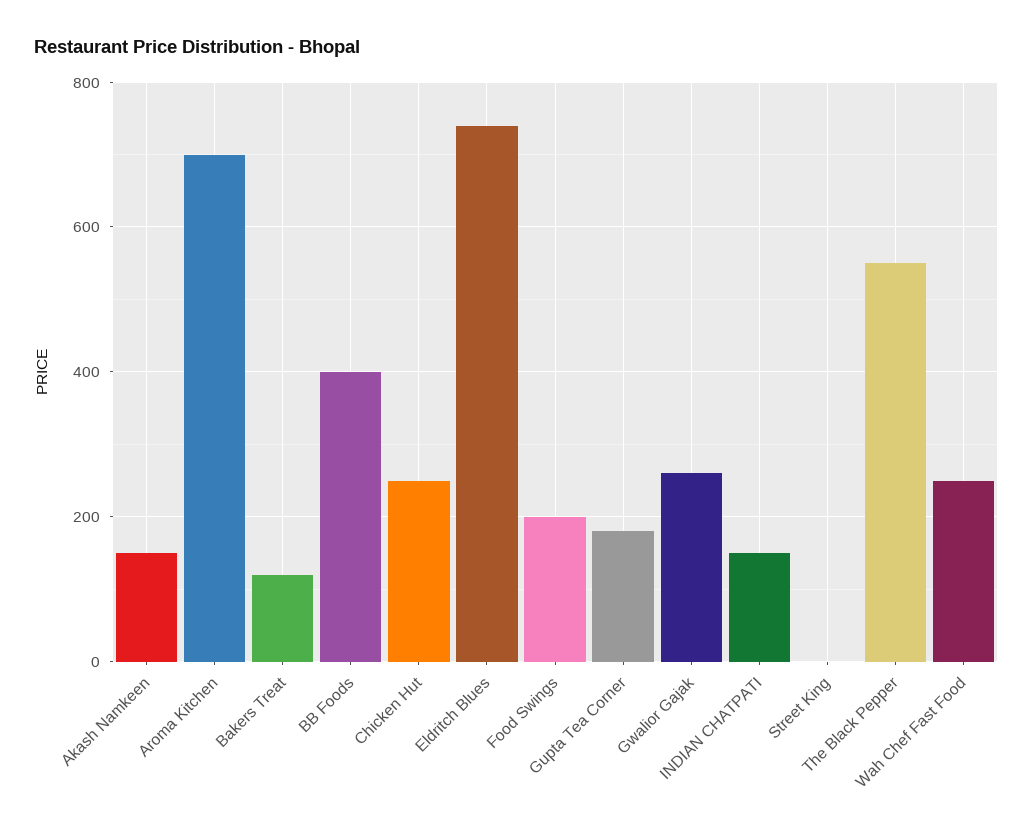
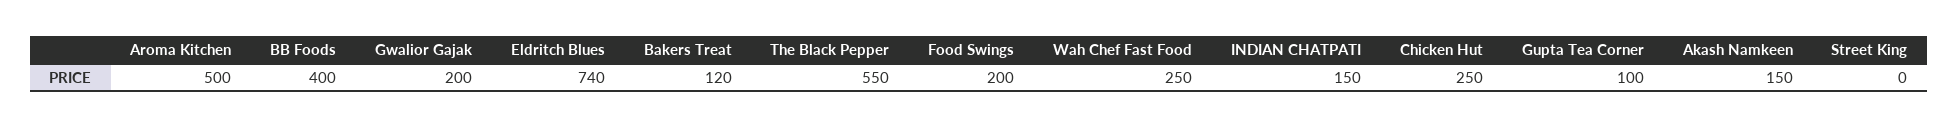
Aroma Kitchen: 700 -> 500
Gupta Tea Corner: 180 -> 100
Gwalior Gajak: 260 -> 200

